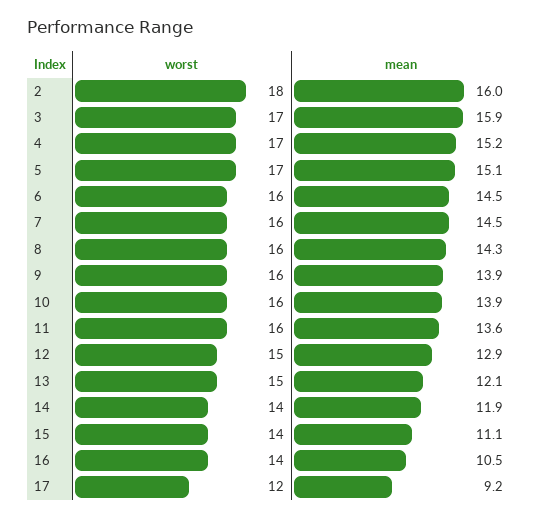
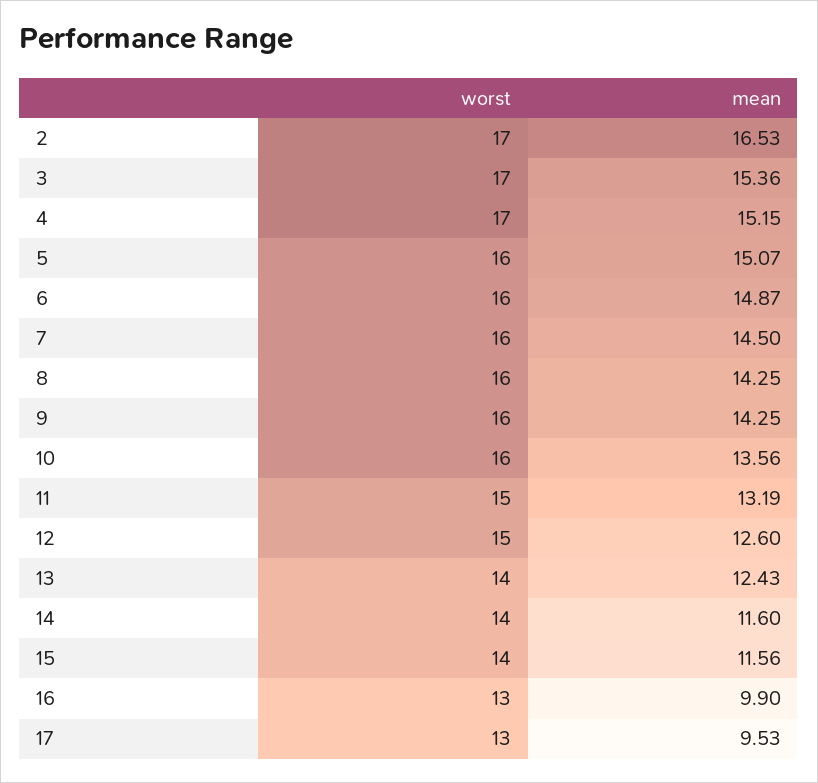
worst, 2: 18 -> 17
mean, 2: 16 -> 16.53
mean, 3: 15.9 -> 15.36
worst, 5: 17 -> 16
mean, 6: 14.5 -> 14.87
mean, 9: 13.9 -> 14.25
mean, 10: 13.9 -> 13.56
worst, 11: 16 -> 15
mean, 11: 13.6 -> 13.19
mean, 12: 12.9 -> 12.6
worst, 13: 15 -> 14
mean, 13: 12.1 -> 12.43
mean, 14: 11.9 -> 11.6
mean, 15: 11.1 -> 11.56
worst, 16: 14 -> 13
mean, 16: 10.5 -> 9.9
worst, 17: 12 -> 13
mean, 17: 9.2 -> 9.53

